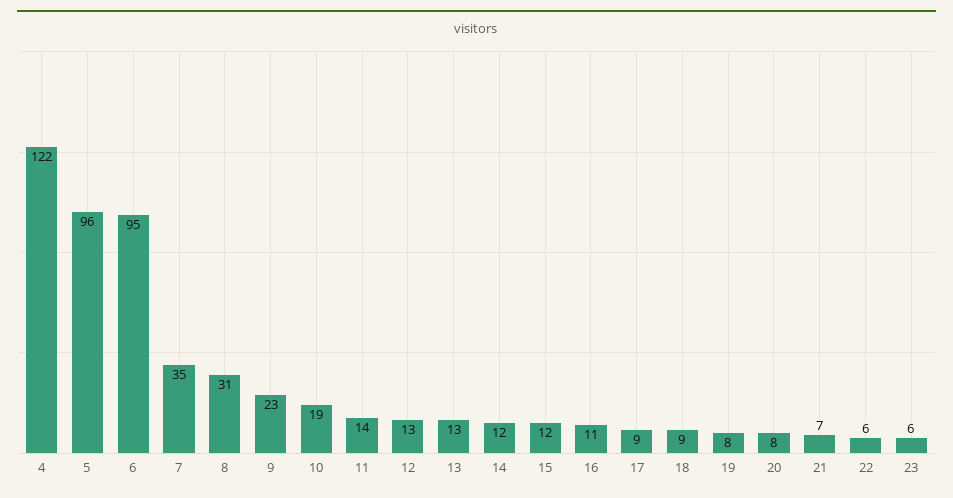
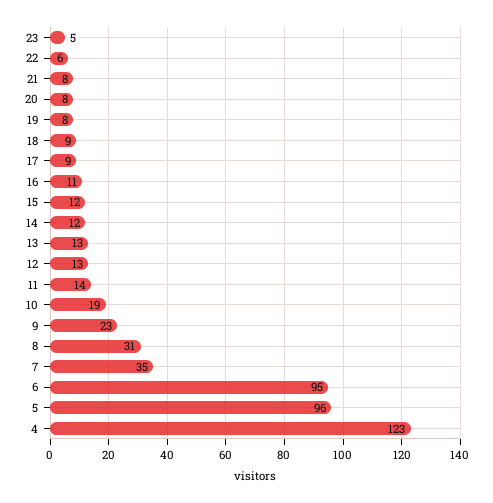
4: 122 -> 123
21: 7 -> 8
23: 6 -> 5

